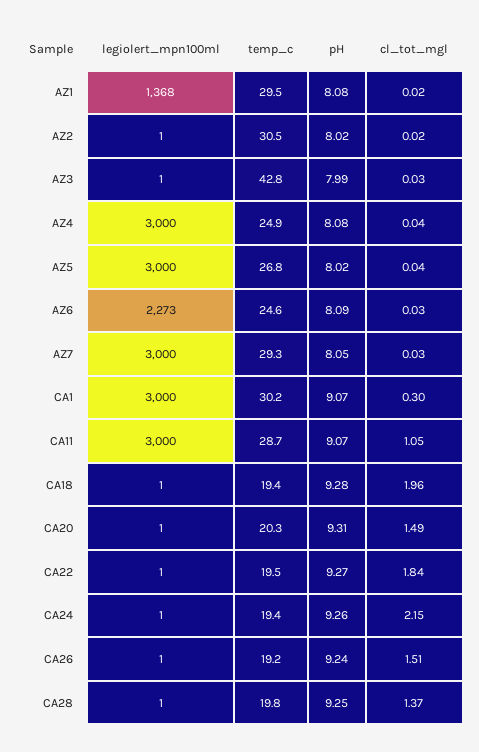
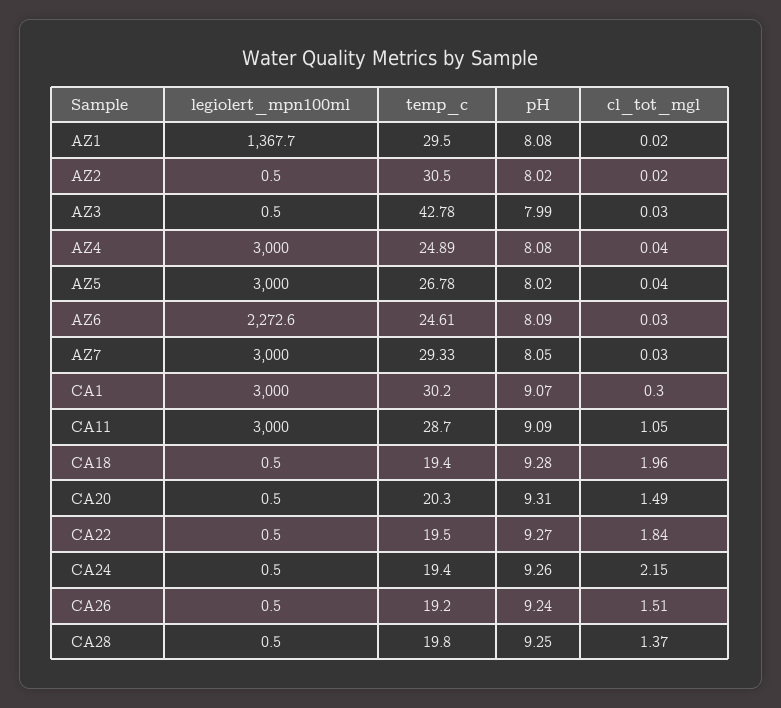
pH, CA11: 9.07 -> 9.09

